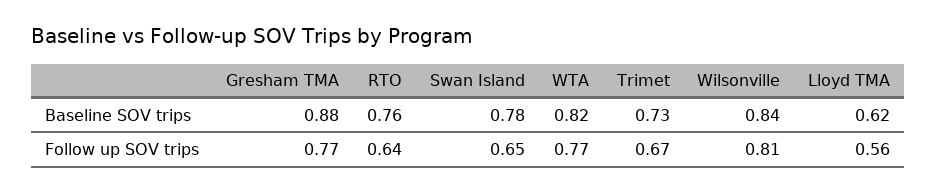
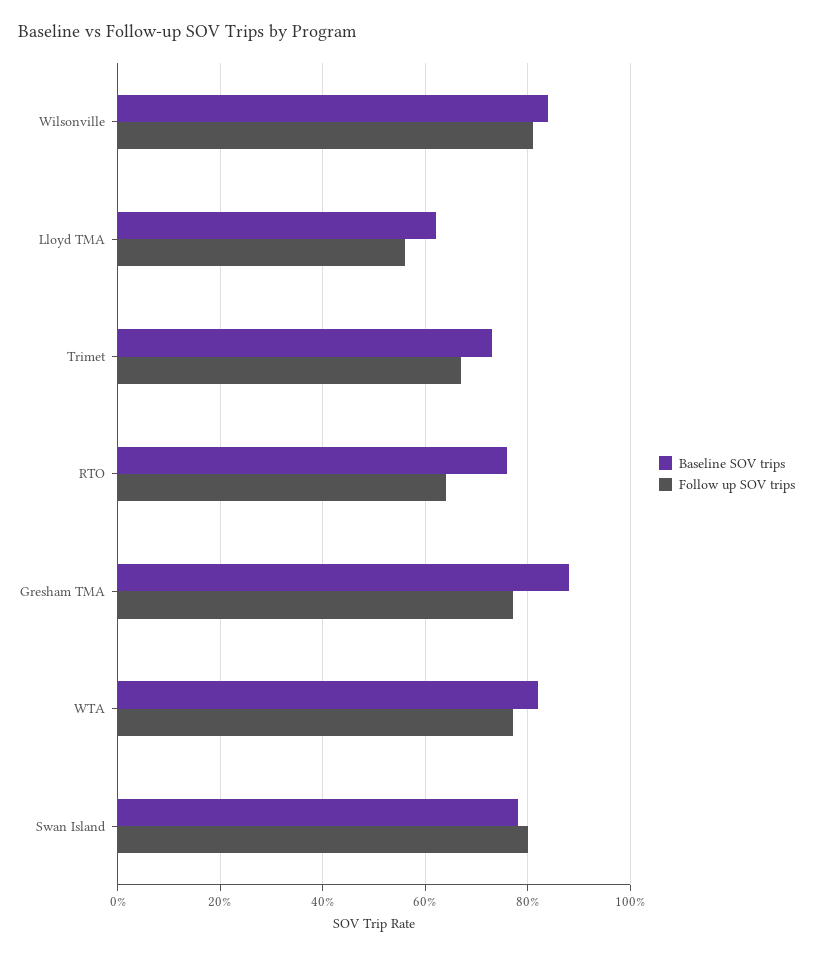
Follow up SOV trips, Swan Island: 0.65 -> 0.8

